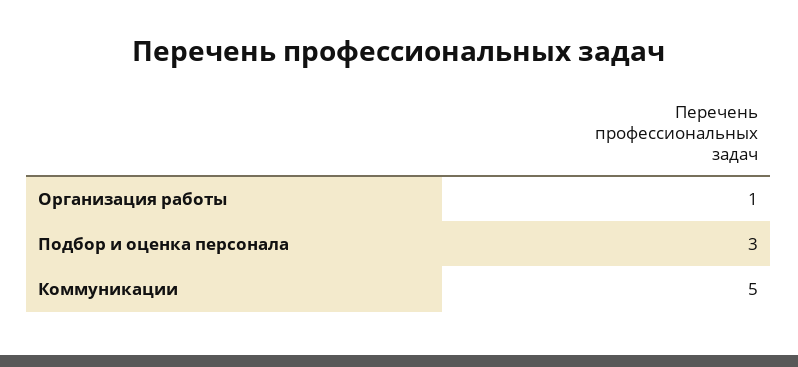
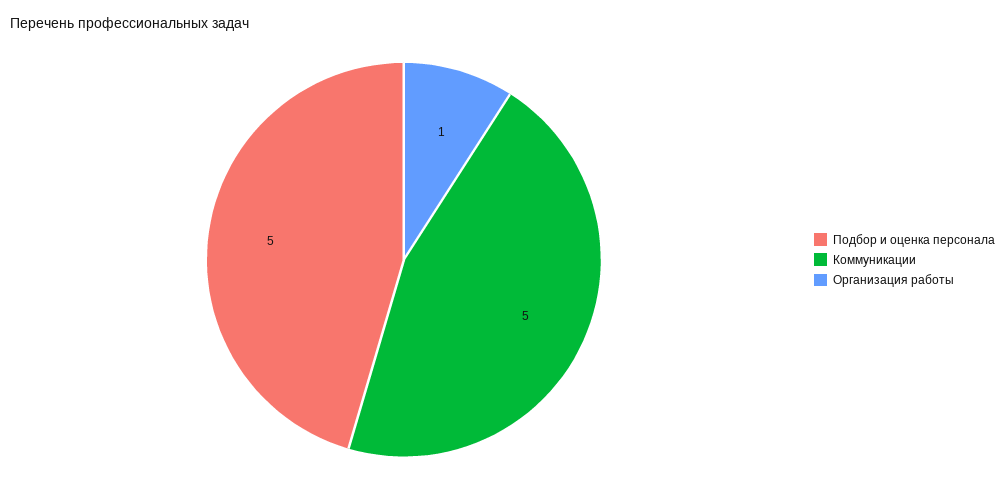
Подбор и оценка персонала: 3 -> 5

